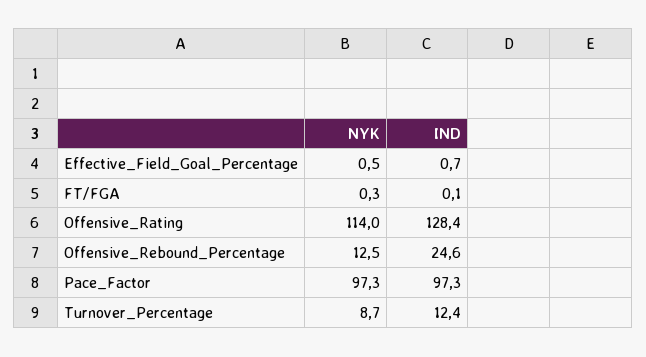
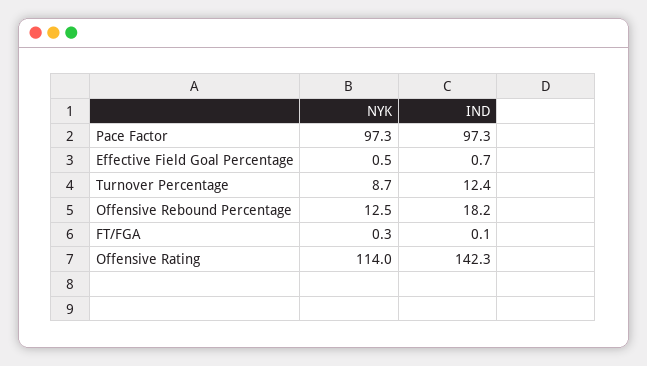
IND, Offensive_Rating: 128.4 -> 142.3
IND, Offensive_Rebound_Percentage: 24.6 -> 18.2

